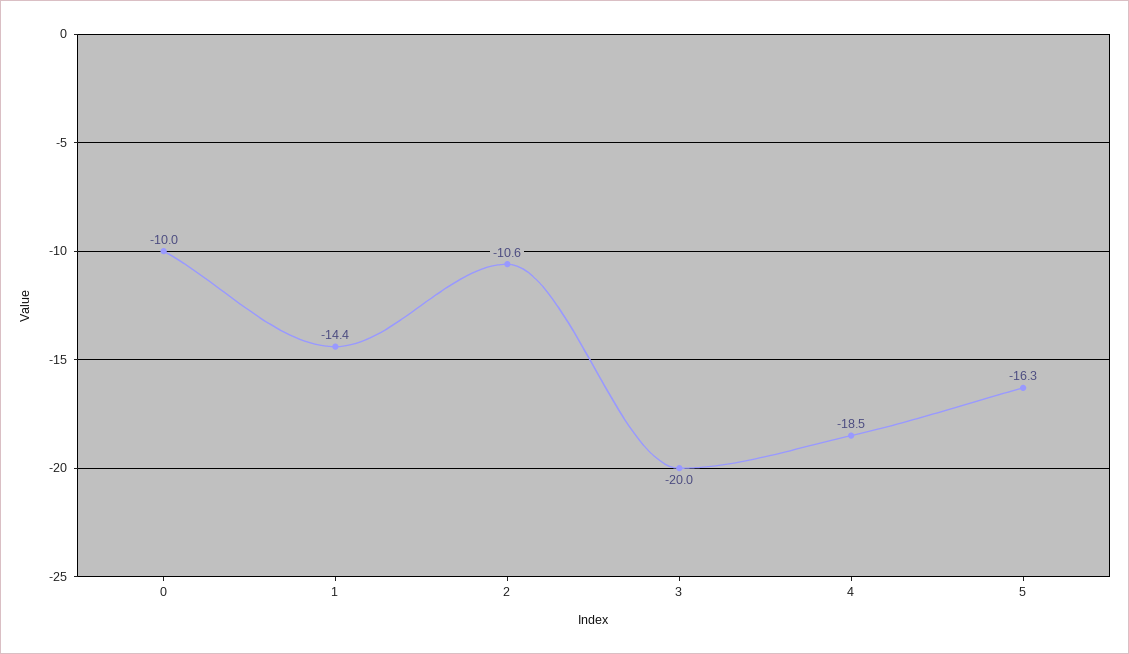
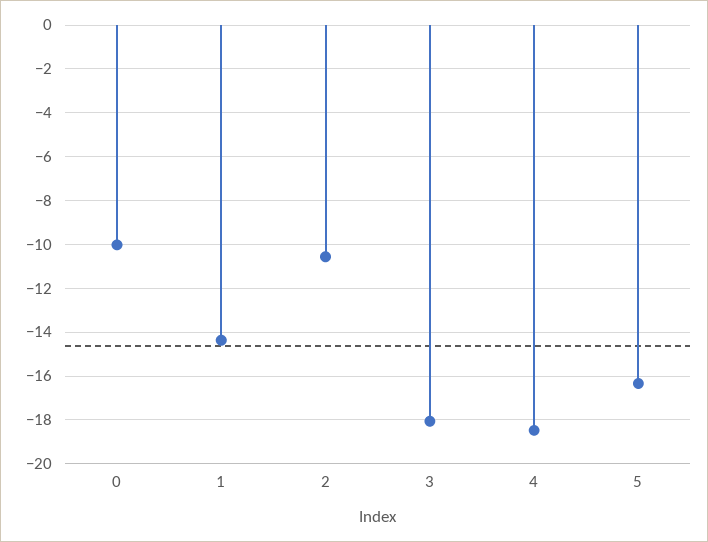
3: -20 -> -18

